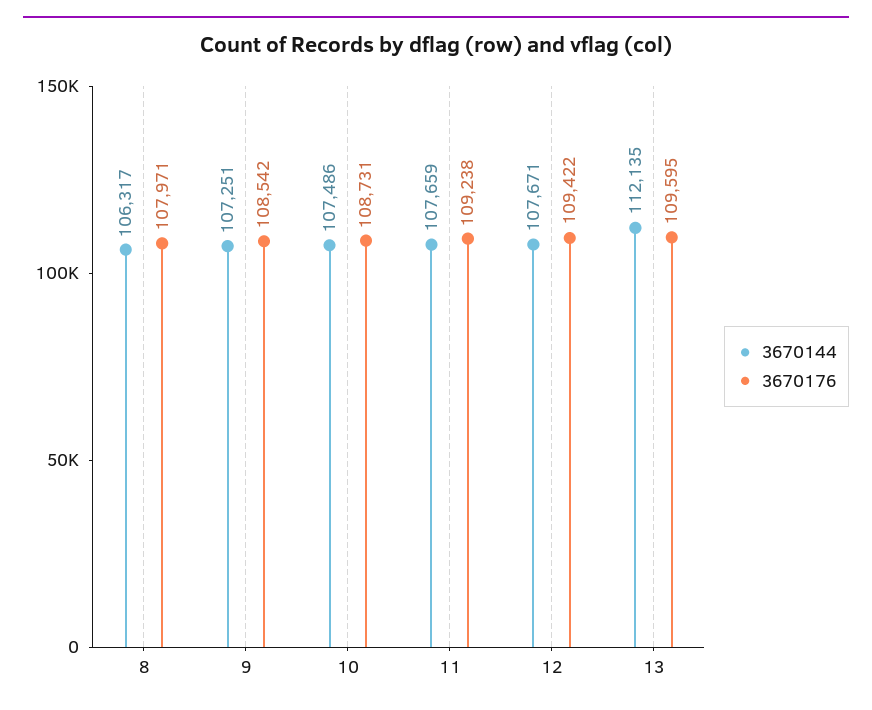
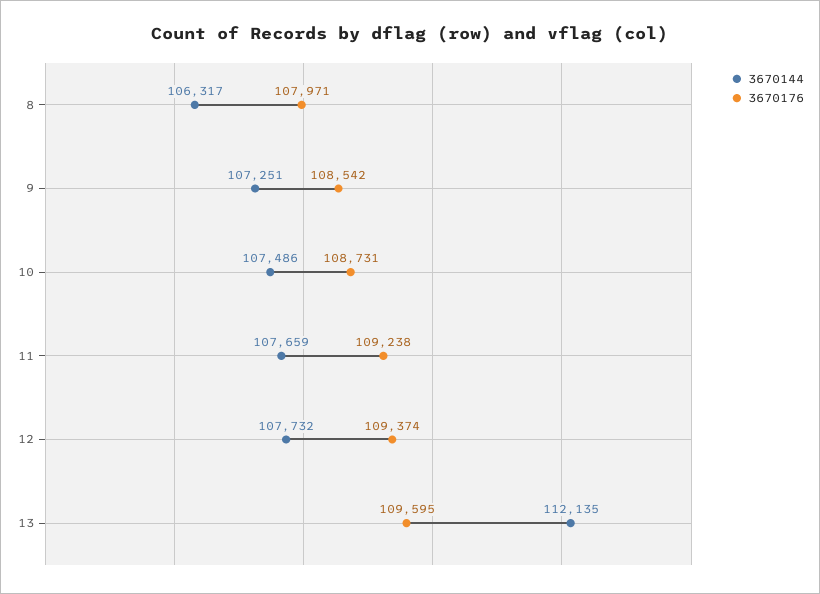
3670144, 12: 107671 -> 107732
3670176, 12: 109422 -> 109374

